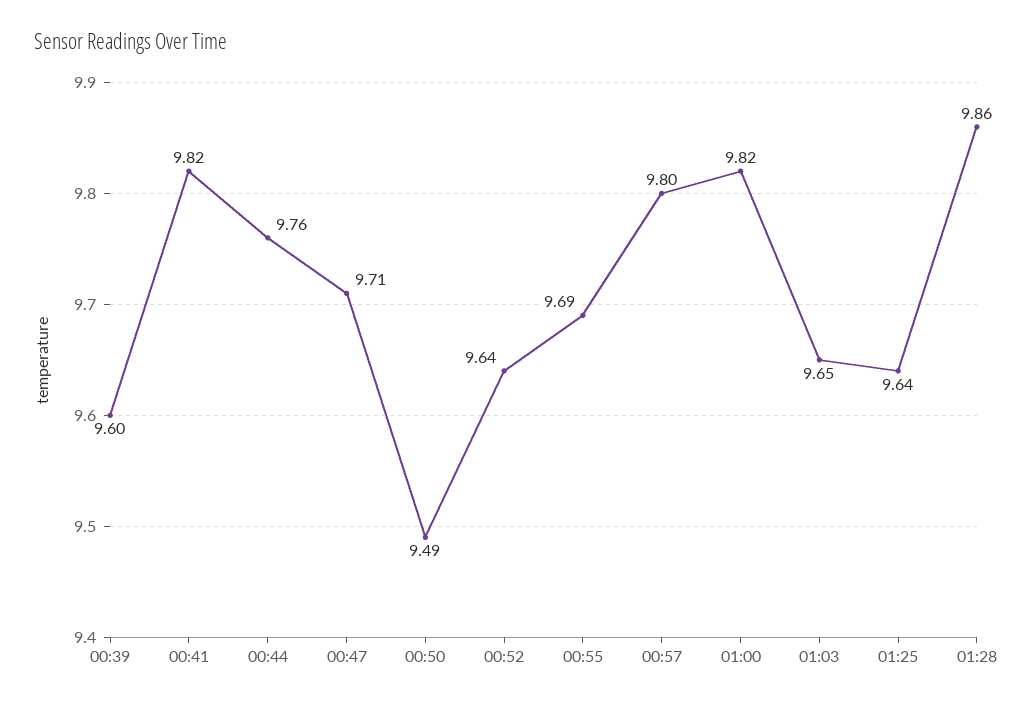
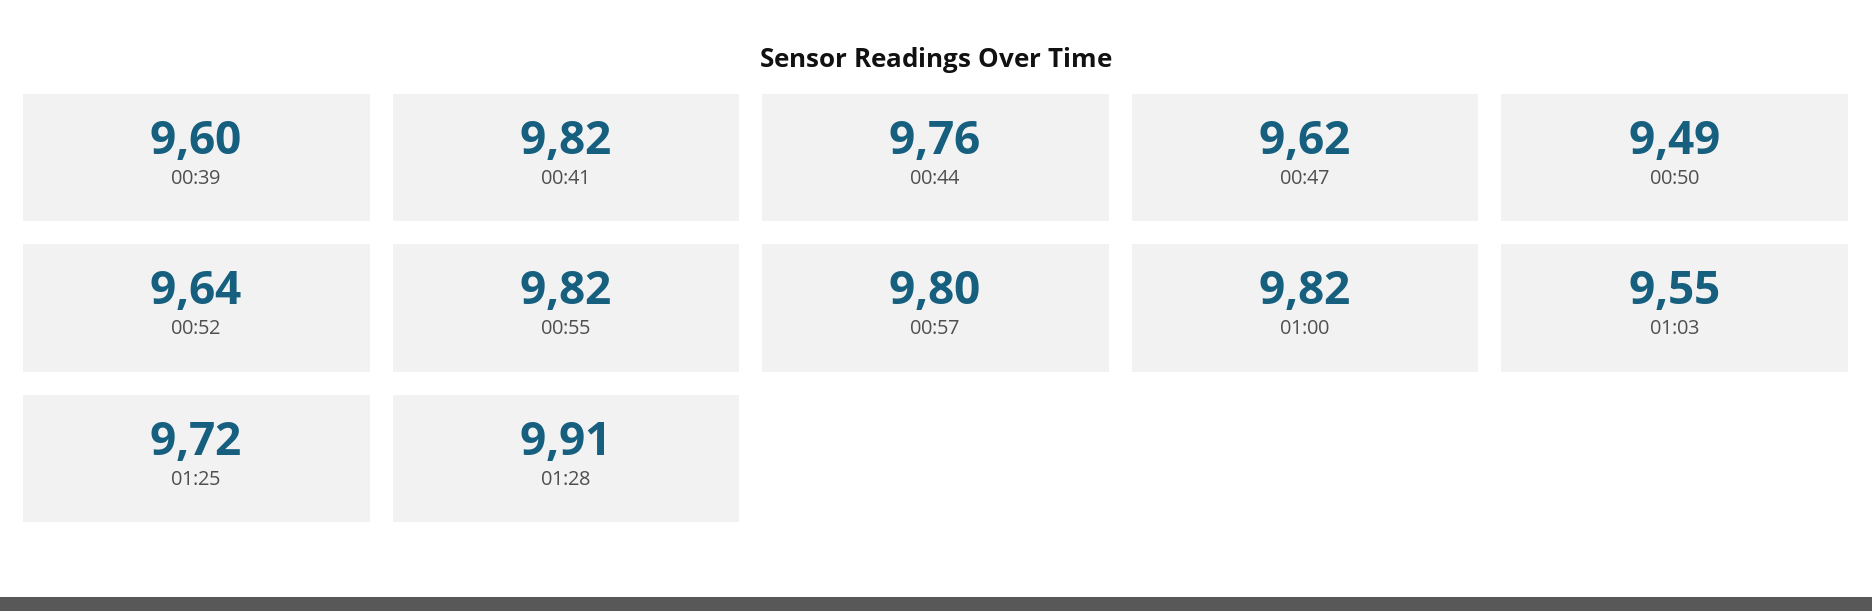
00:47: 9.71 -> 9.62
00:55: 9.69 -> 9.82
01:03: 9.65 -> 9.55
01:25: 9.64 -> 9.72
01:28: 9.86 -> 9.91

